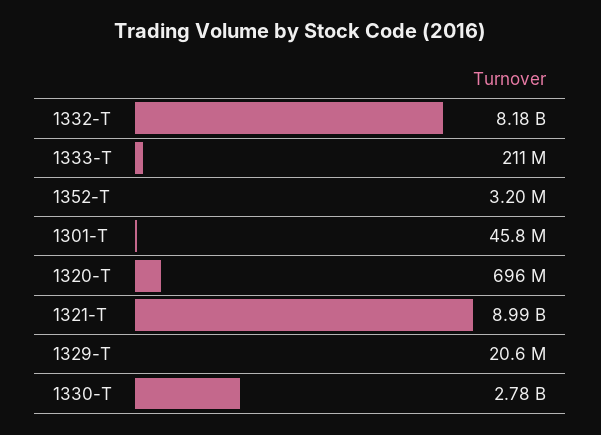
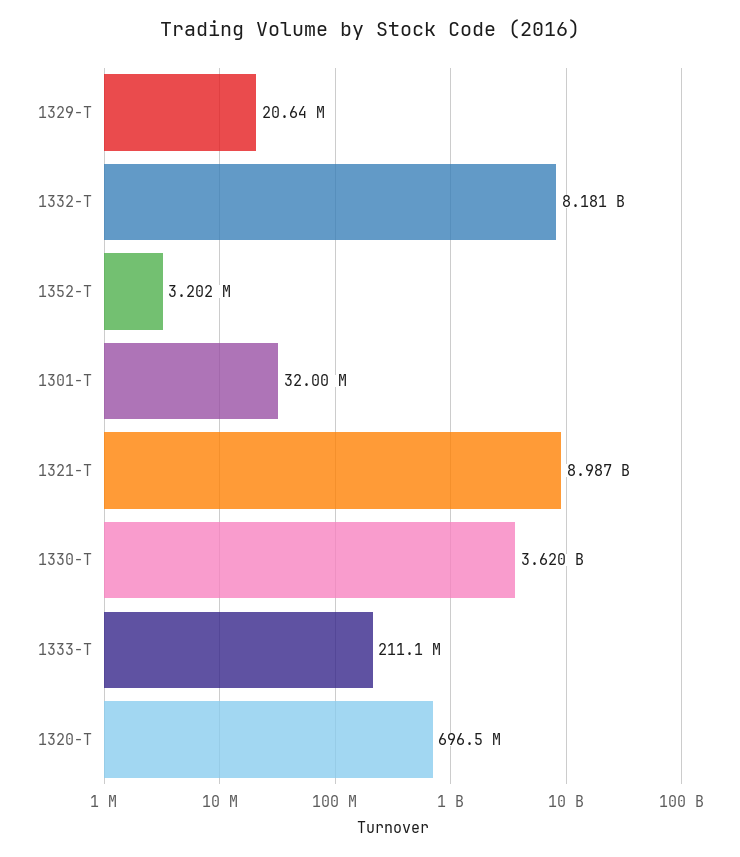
1301-T: 45800000 -> 32000000
1330-T: 2780000000 -> 3620000000

